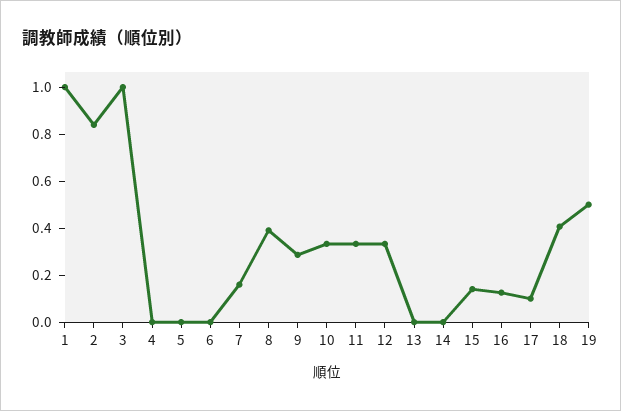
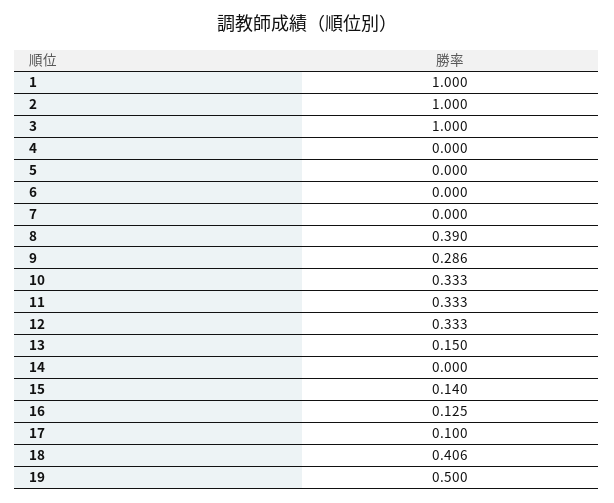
2: 0.85 -> 1
7: 0.15 -> 0
13: 0 -> 0.15

